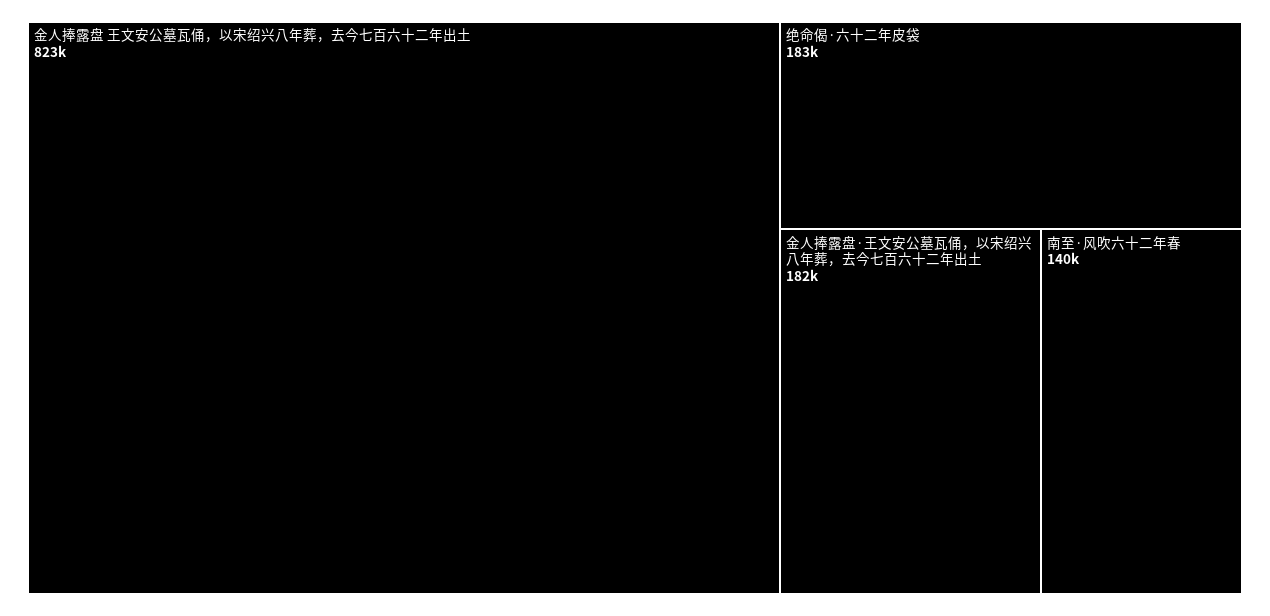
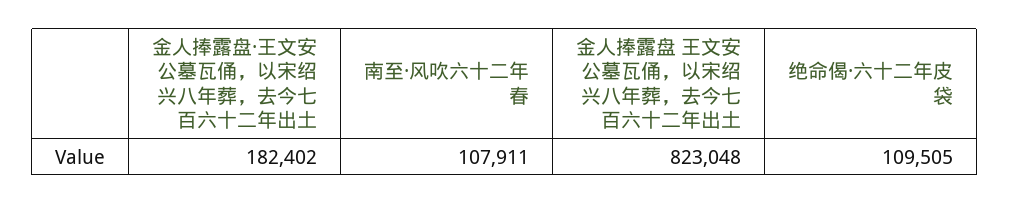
绝命偈·六十二年皮袋: 183000 -> 109505
南至·风吹六十二年春: 140000 -> 107911

